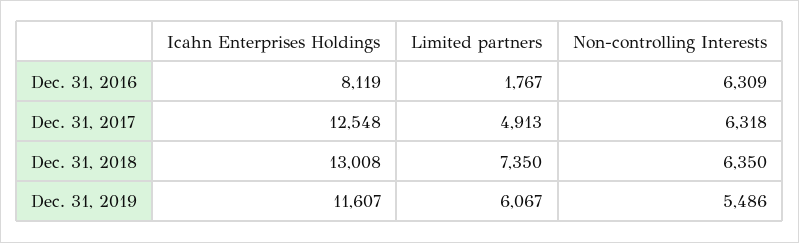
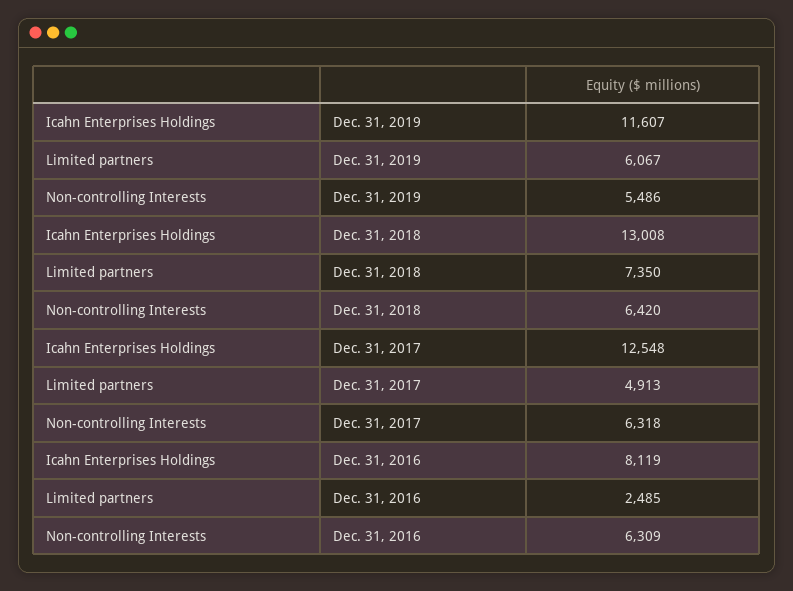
Limited partners, Dec. 31, 2016: 1767 -> 2485
Non-controlling Interests, Dec. 31, 2018: 6350 -> 6420

